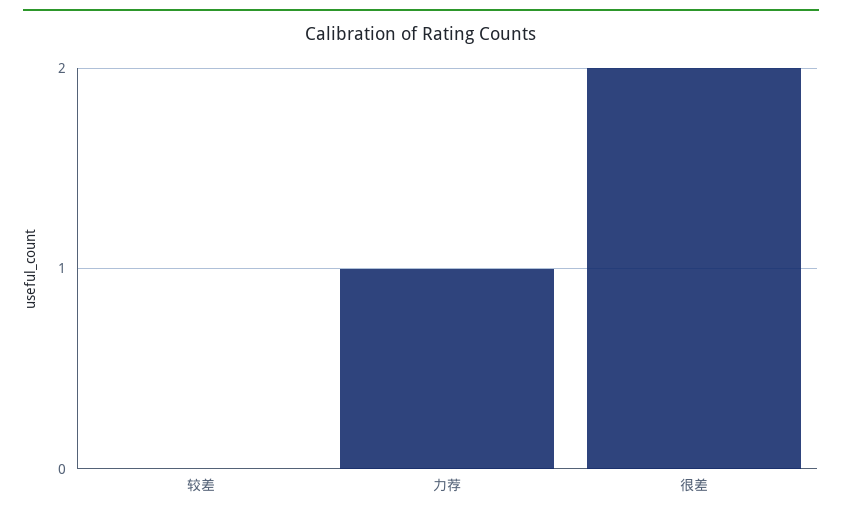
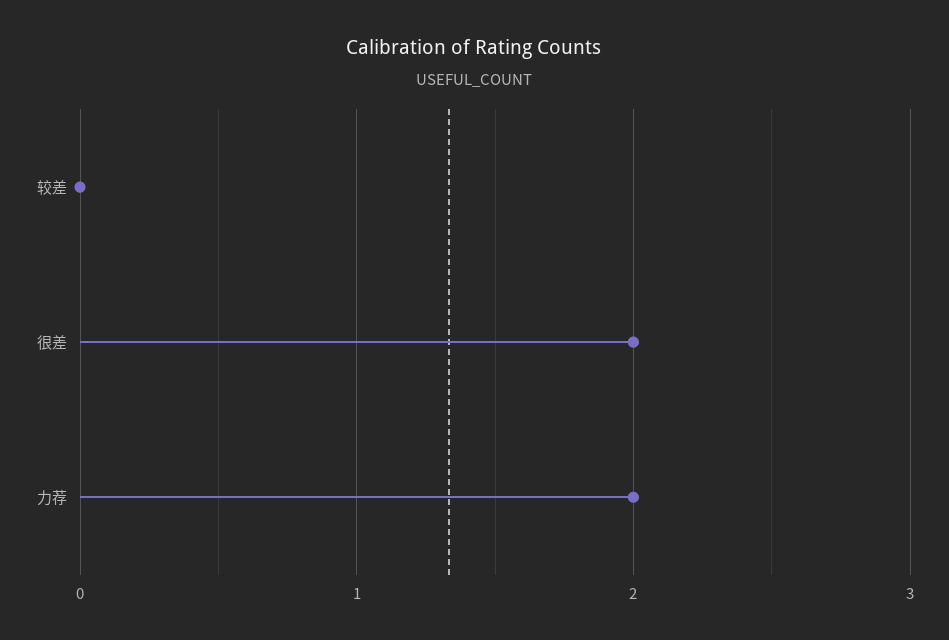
力荐: 1 -> 2

